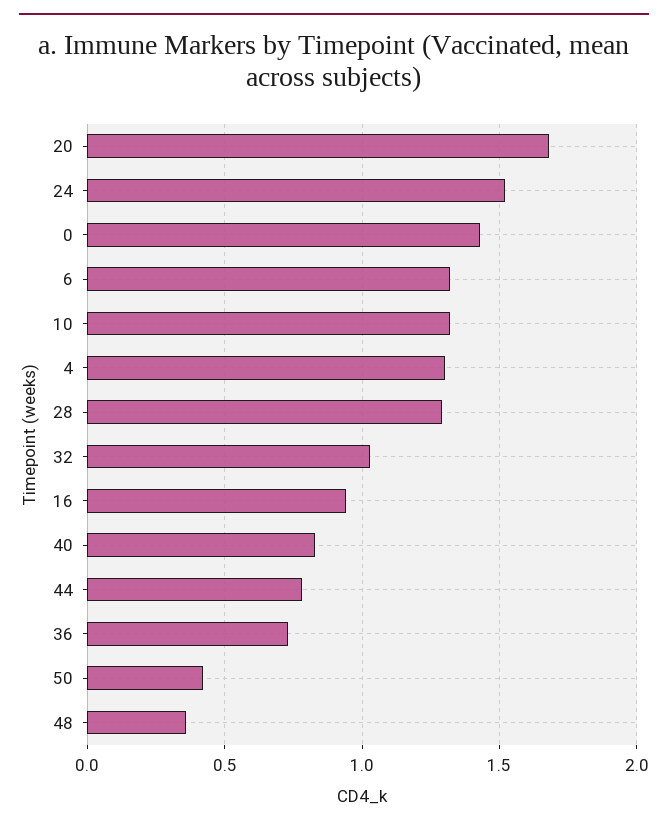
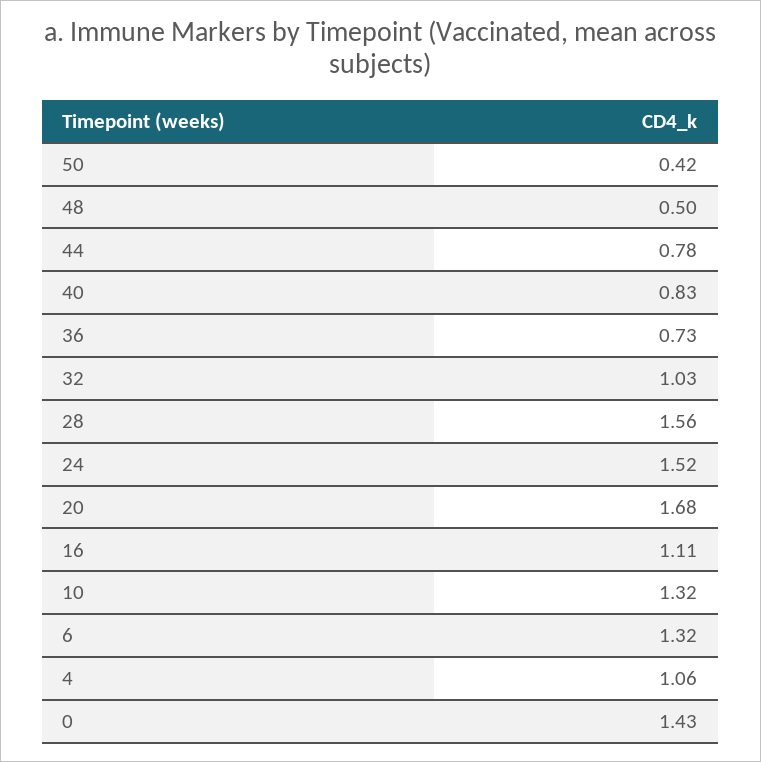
4: 1.3 -> 1.06
28: 1.3 -> 1.56
16: 0.95 -> 1.11
48: 0.35 -> 0.5

